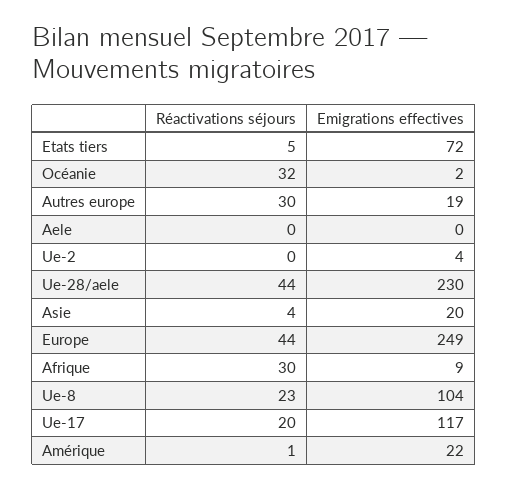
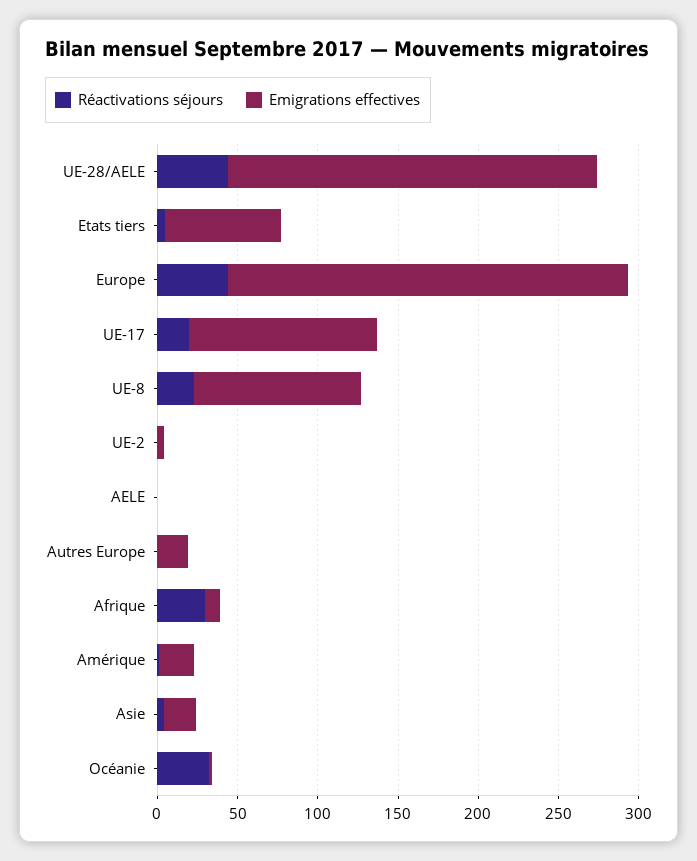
Réactivations séjours, Autres europe: 30 -> 0

